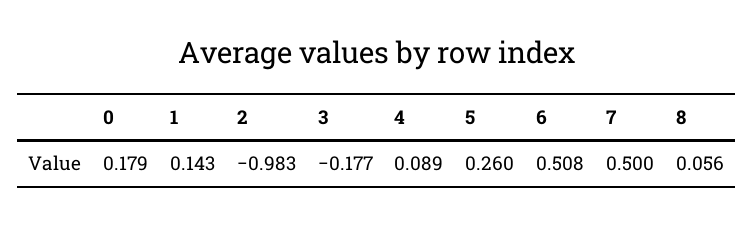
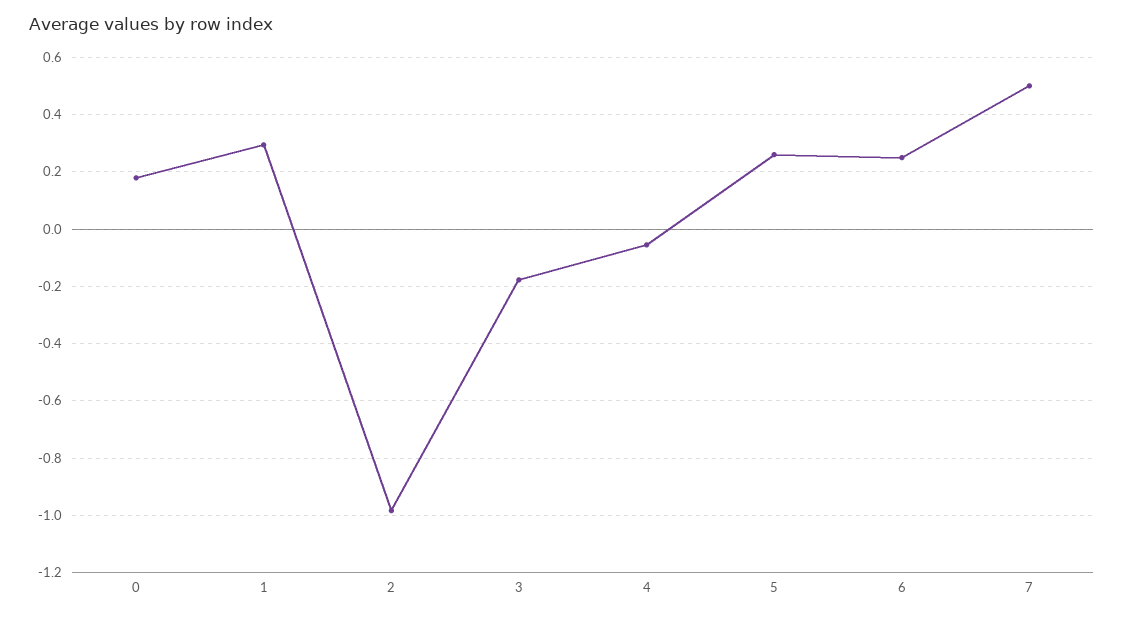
1: 0.143 -> 0.3
4: 0.089 -> -0.05
6: 0.508 -> 0.25
8: 0.056 -> none

